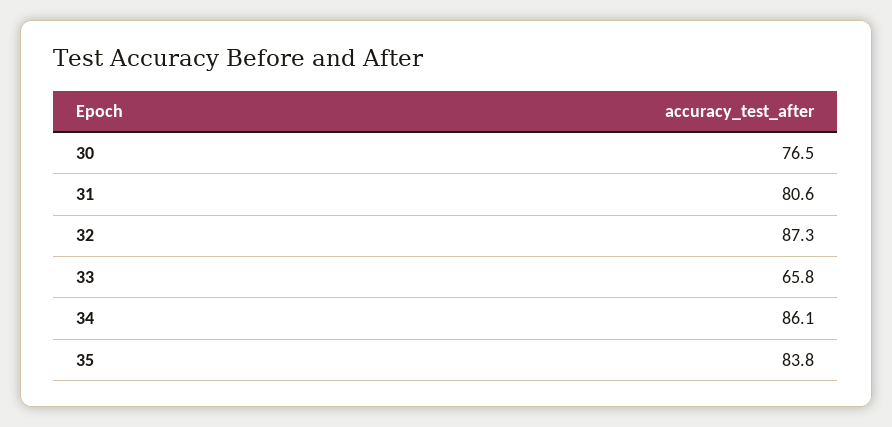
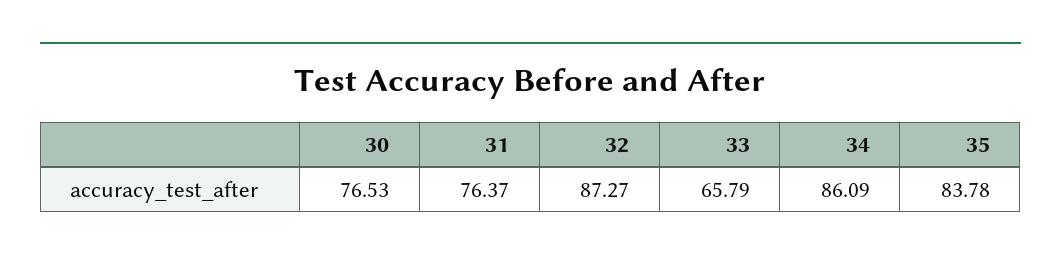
31: 80.6 -> 76.37

